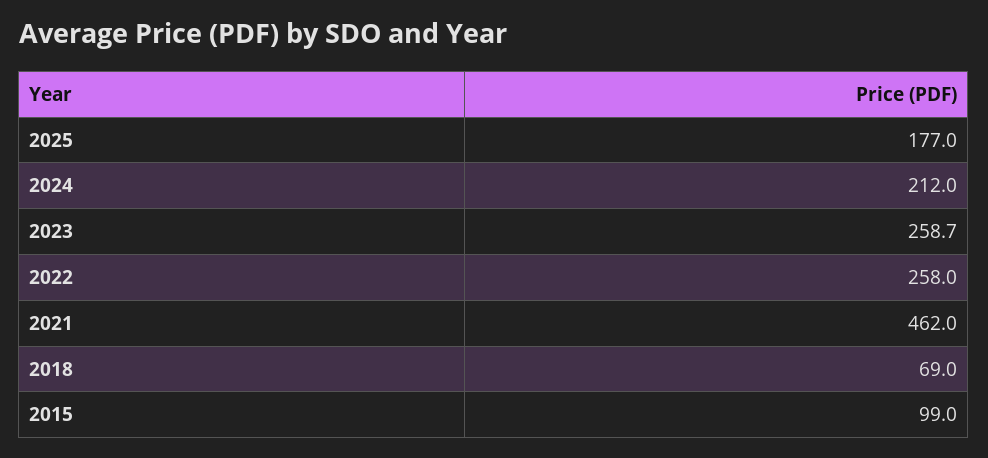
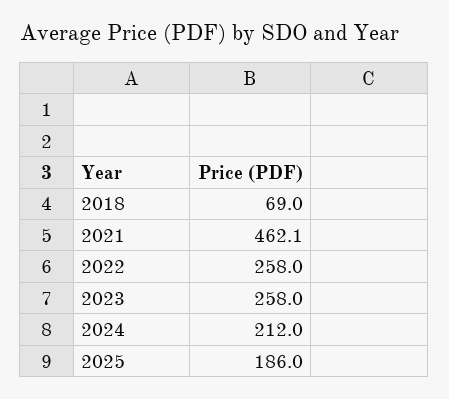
2025: 177 -> 186
2023: 258.7 -> 258
2021: 462 -> 462.1
2015: 99 -> none

